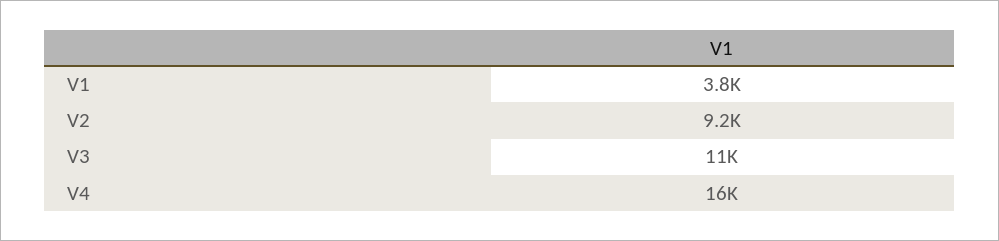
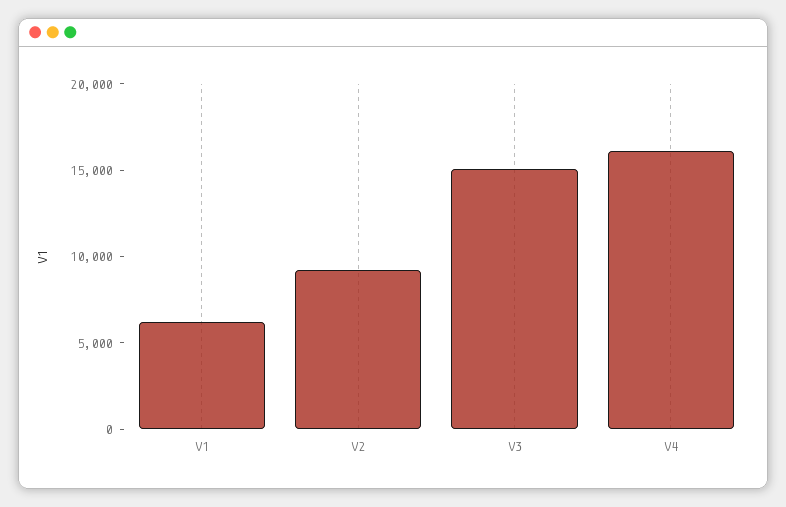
V1: 3800 -> 6000
V3: 11000 -> 15000

